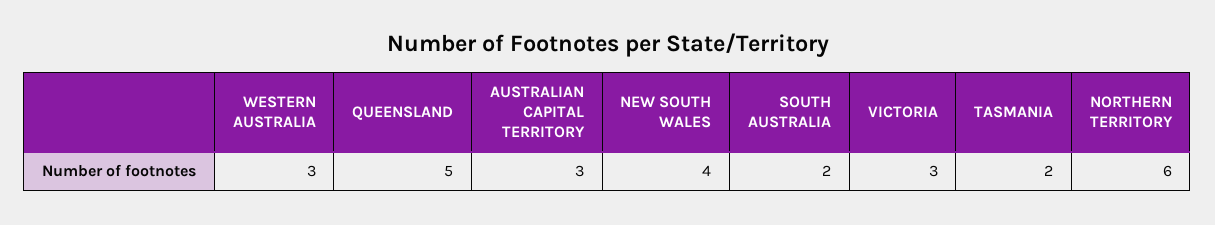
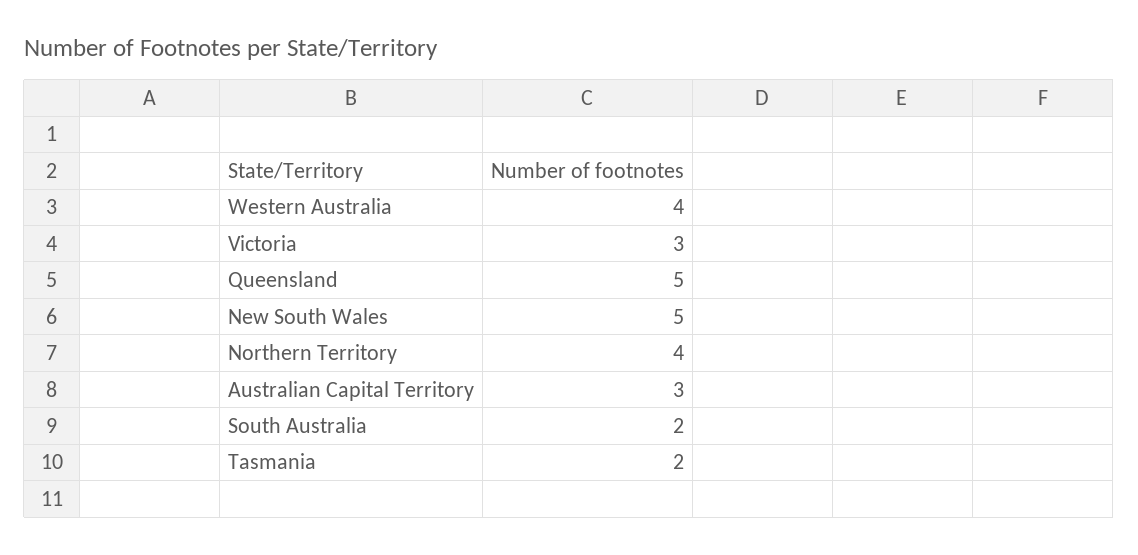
WESTERN AUSTRALIA: 3 -> 4
NEW SOUTH WALES: 4 -> 5
NORTHERN TERRITORY: 6 -> 4

